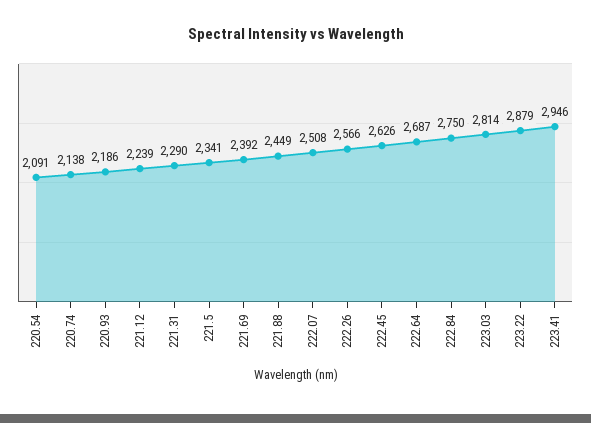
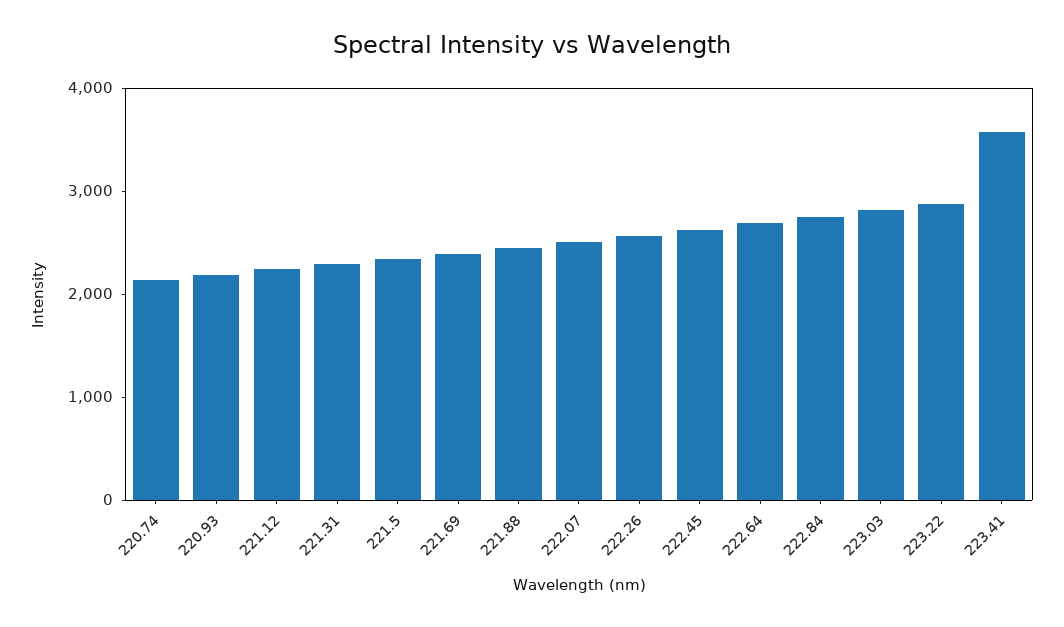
220.54: 2091 -> none
223.41: 2946 -> 3600

